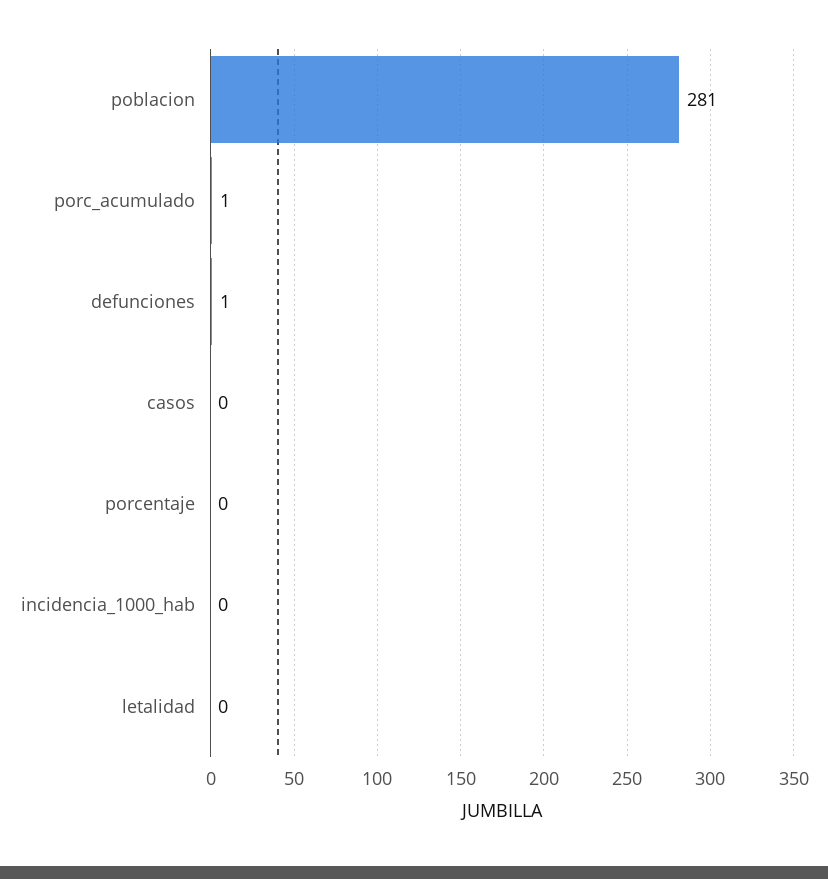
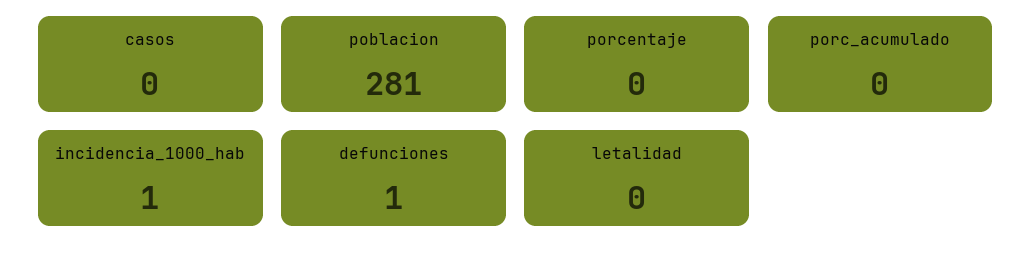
porc_acumulado: 1 -> 0
incidencia_1000_hab: 0 -> 1

